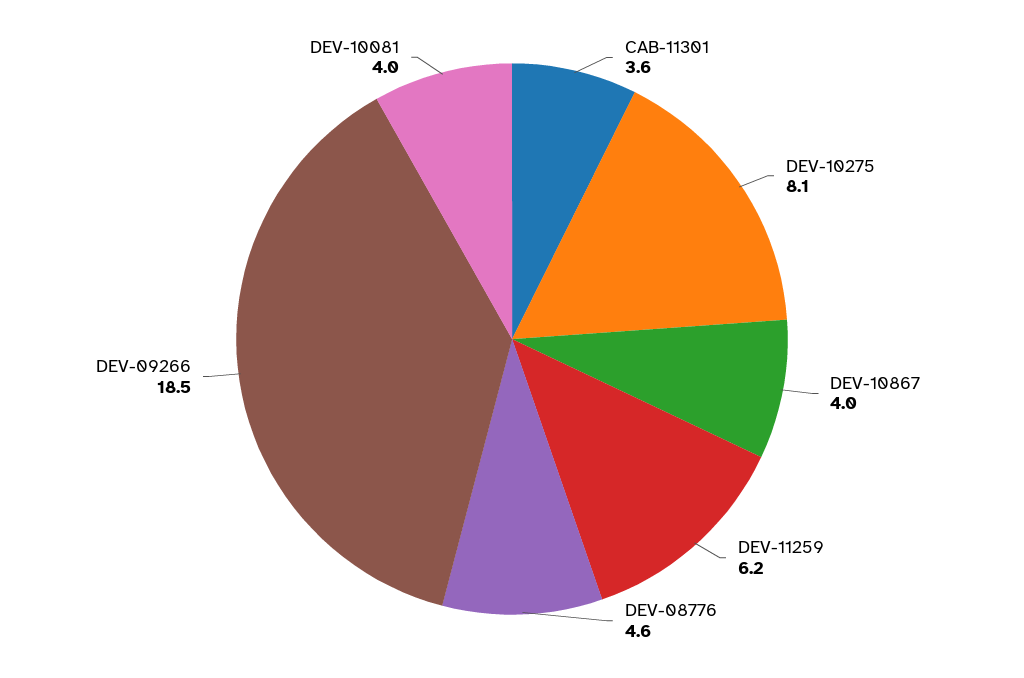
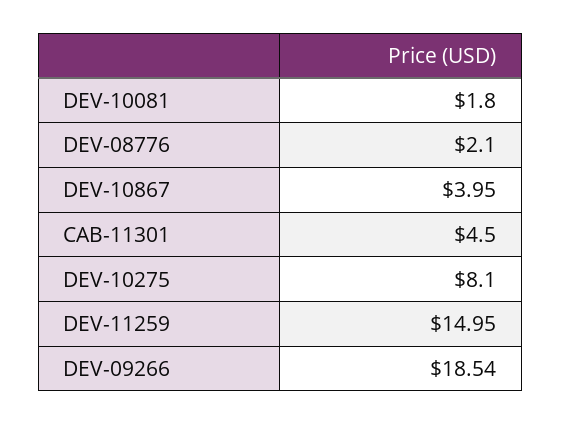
CAB-11301: 3.6 -> 4.5
DEV-11259: 6.2 -> 14.95
DEV-08776: 4.6 -> 2.1
DEV-10081: 4 -> 1.8

